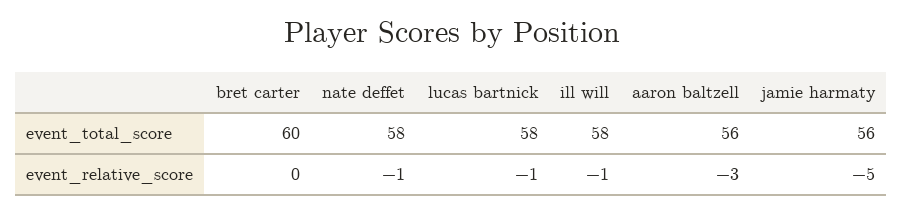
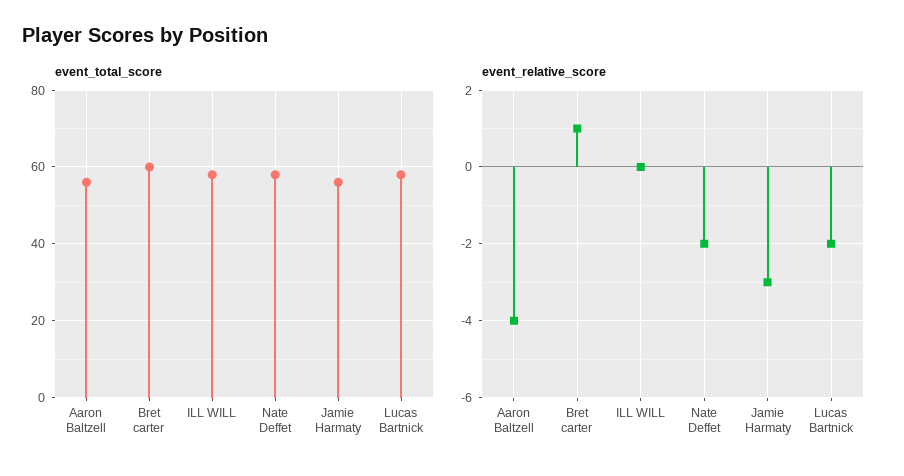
event_relative_score, bret carter: 0 -> 1
event_relative_score, nate deffet: -1 -> -2
event_relative_score, lucas bartnick: -1 -> -2
event_relative_score, ill will: -1 -> 0
event_relative_score, aaron baltzell: -3 -> -4
event_relative_score, jamie harmaty: -5 -> -3

